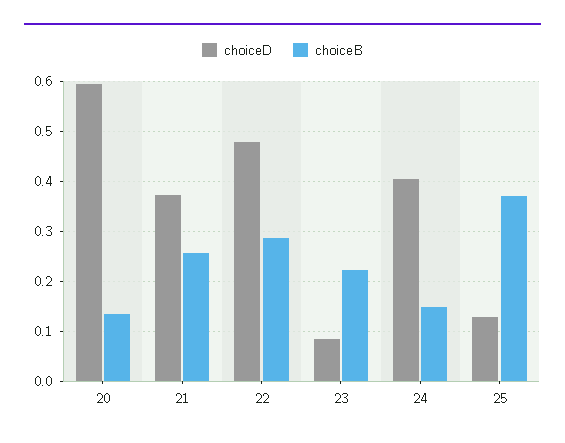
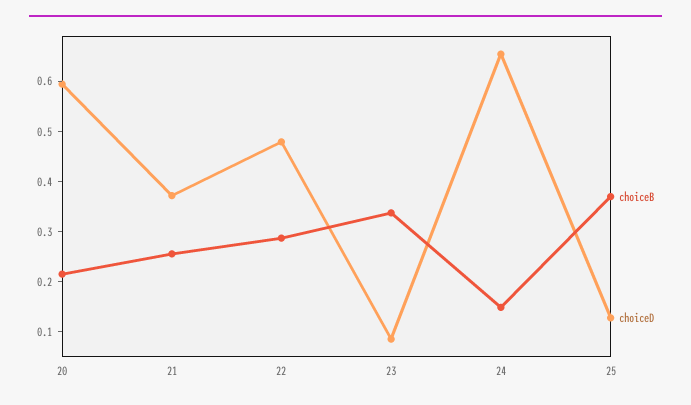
choiceB, 20: 0.14 -> 0.22
choiceB, 23: 0.22 -> 0.34
choiceD, 24: 0.4 -> 0.66

